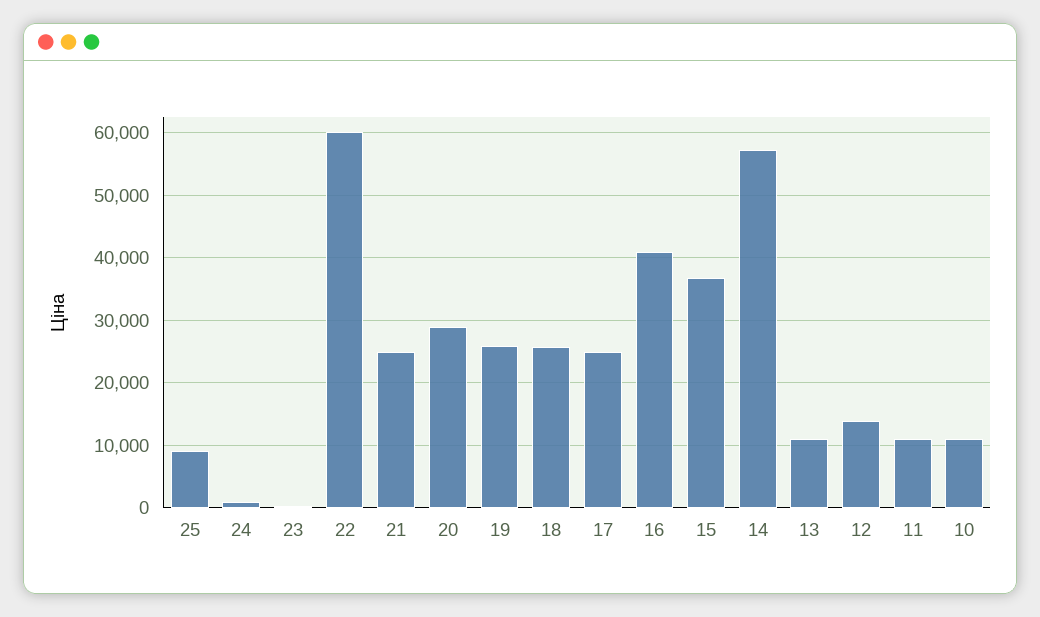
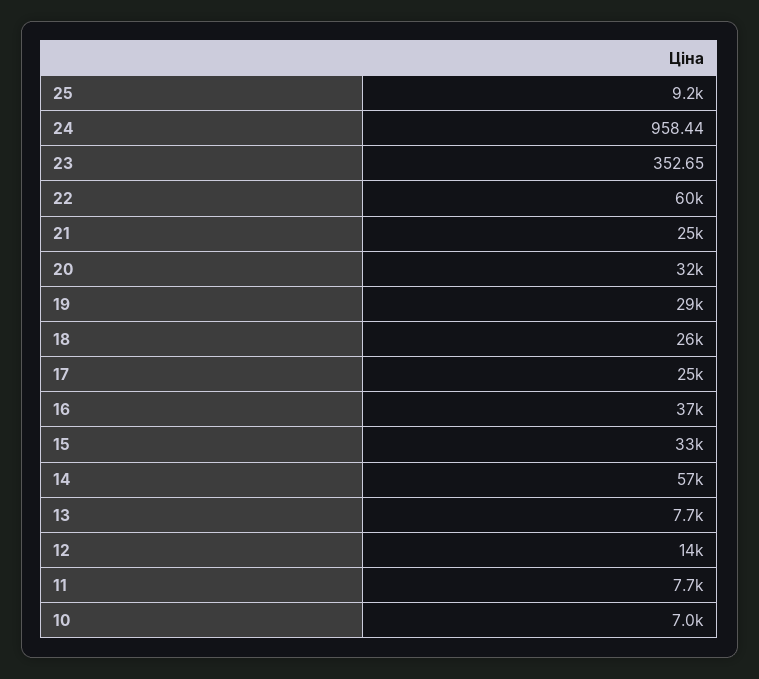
20: 29000 -> 32000
19: 26000 -> 29000
16: 41000 -> 37000
15: 37000 -> 33000
13: 11000 -> 7700
11: 11000 -> 7700
10: 11000 -> 7000

